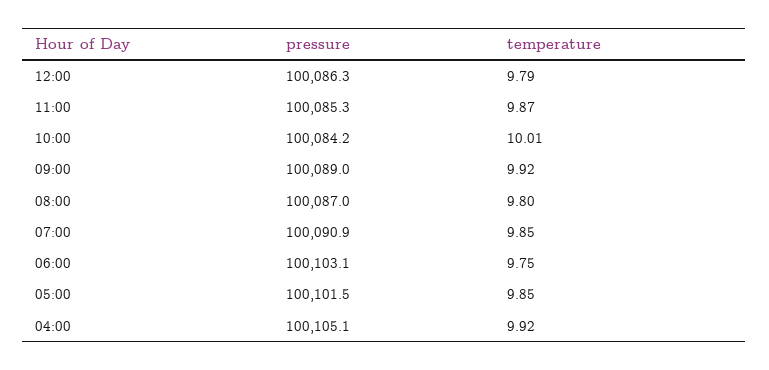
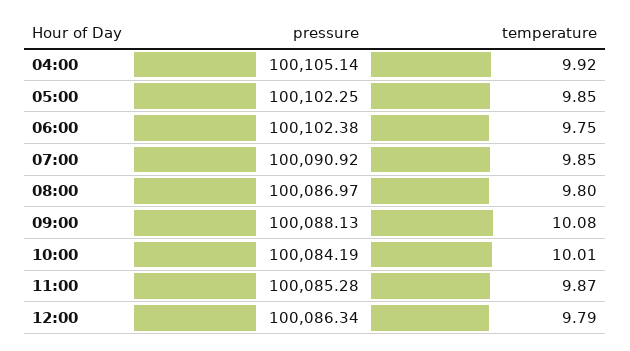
pressure, 09:00: 100089 -> 100088.13
temperature, 09:00: 9.92 -> 10.08
pressure, 06:00: 100103.1 -> 100102.38
pressure, 05:00: 100101.5 -> 100102.25

